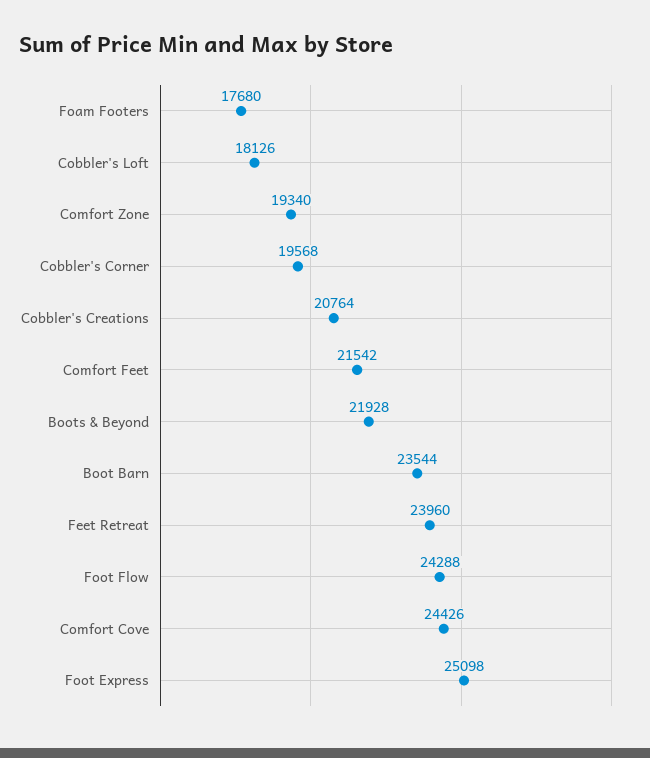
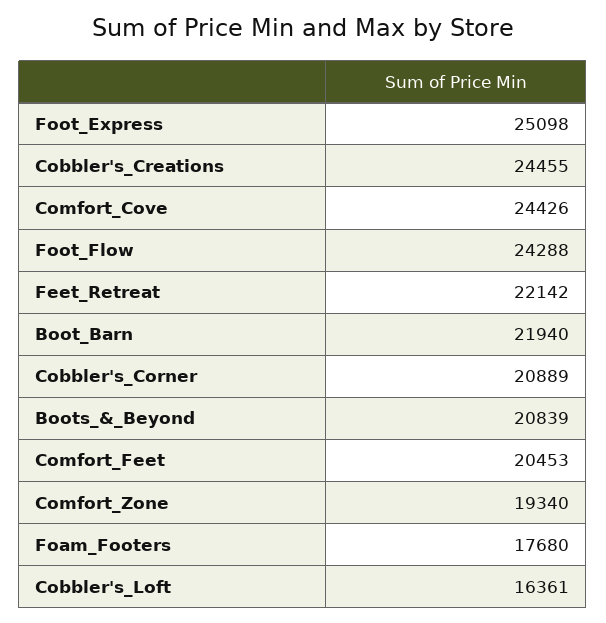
Cobbler's Loft: 18126 -> 16361
Cobbler's Corner: 19568 -> 20889
Cobbler's Creations: 20764 -> 24455
Comfort Feet: 21542 -> 20453
Boots & Beyond: 21928 -> 20839
Boot Barn: 23544 -> 21940
Feet Retreat: 23960 -> 22142

